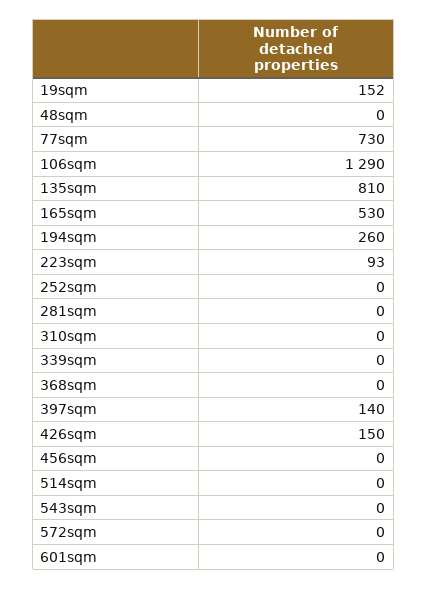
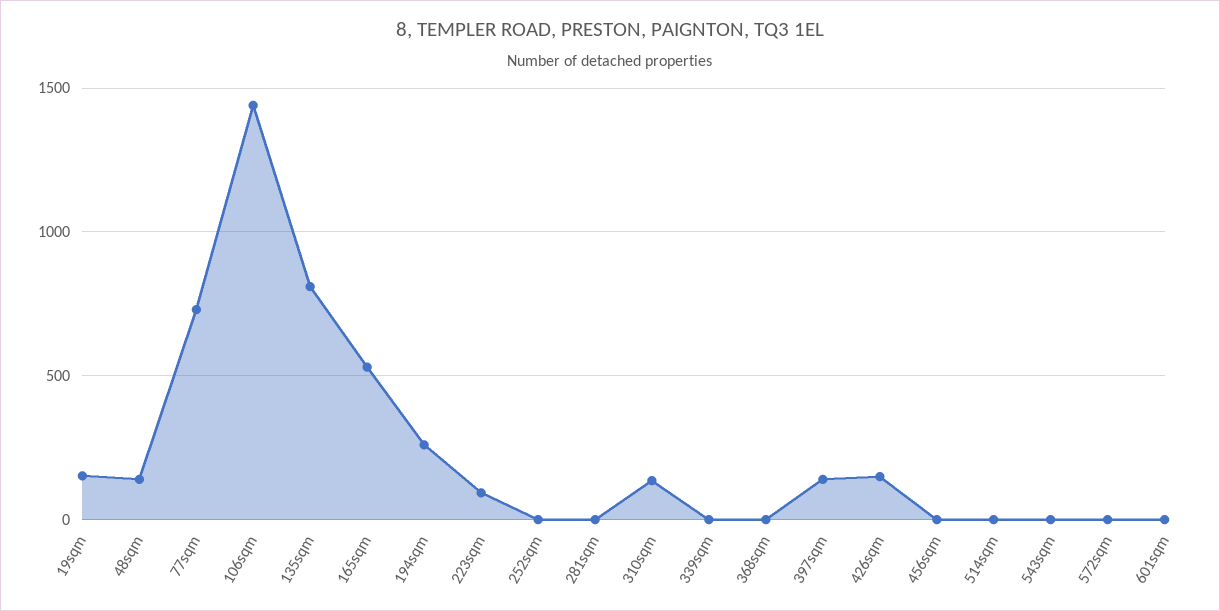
48sqm: 0 -> 150
106sqm: 1290 -> 1450
310sqm: 0 -> 150

